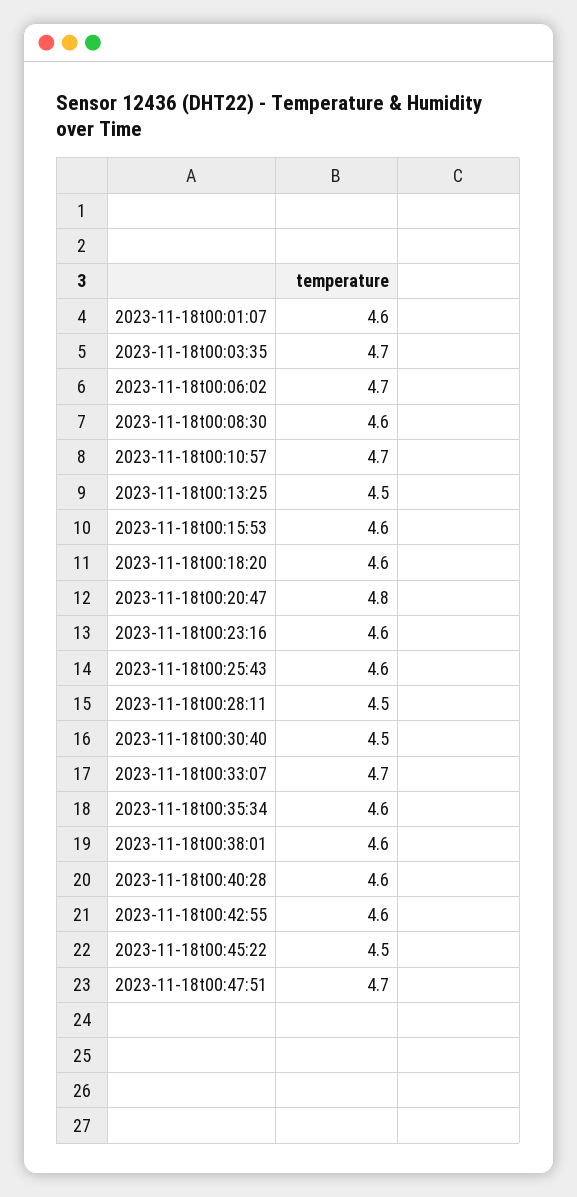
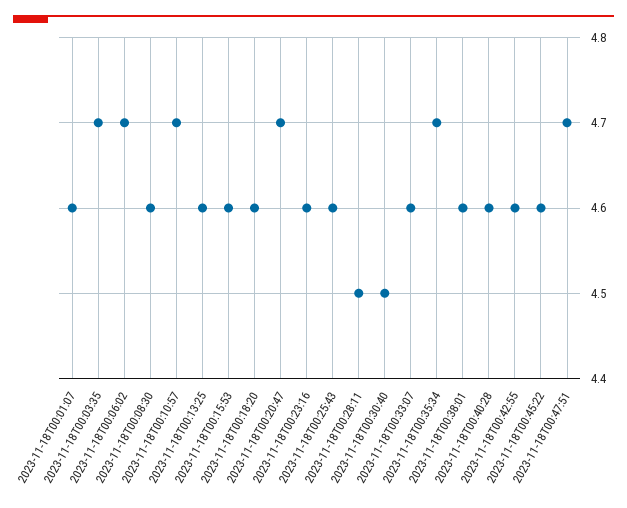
2023-11-18t00:13:25: 4.5 -> 4.6
2023-11-18t00:20:47: 4.8 -> 4.7
2023-11-18t00:33:07: 4.7 -> 4.6
2023-11-18t00:35:34: 4.6 -> 4.7
2023-11-18t00:45:22: 4.5 -> 4.6

